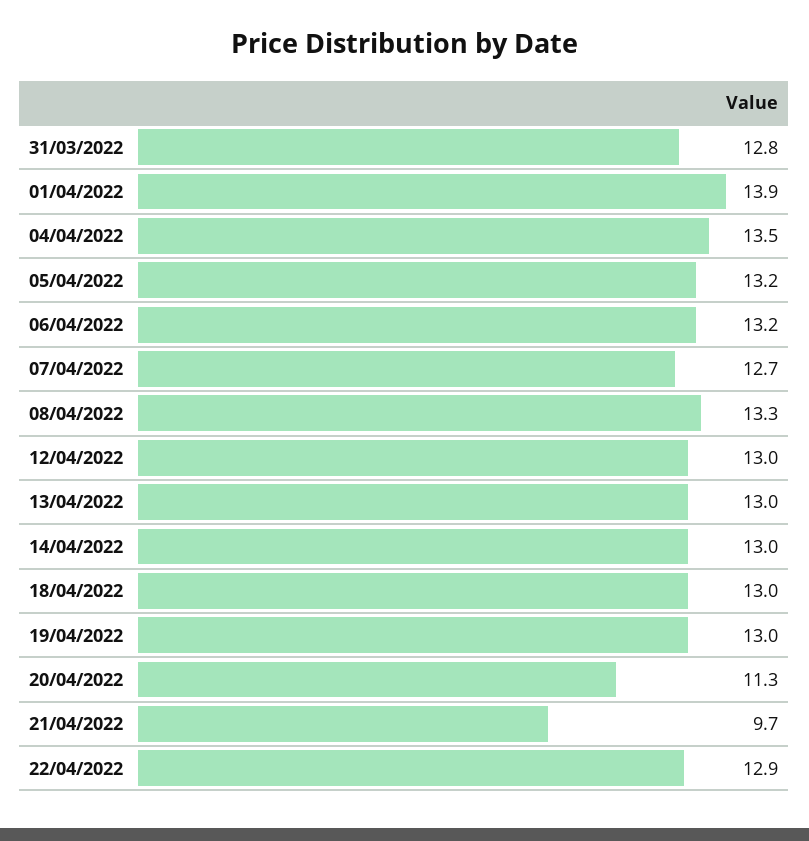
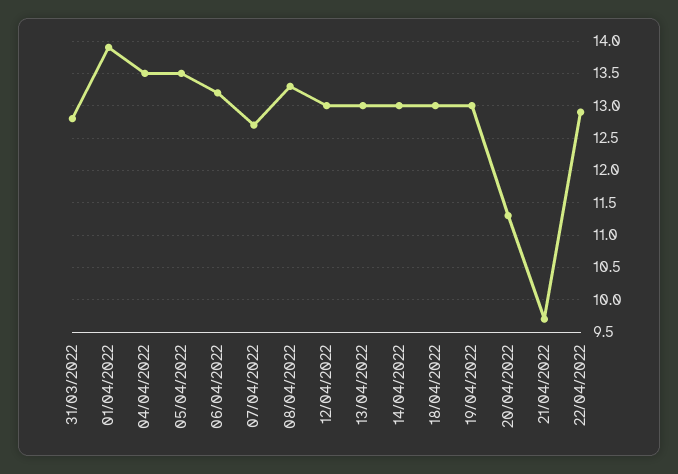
05/04/2022: 13.2 -> 13.5

